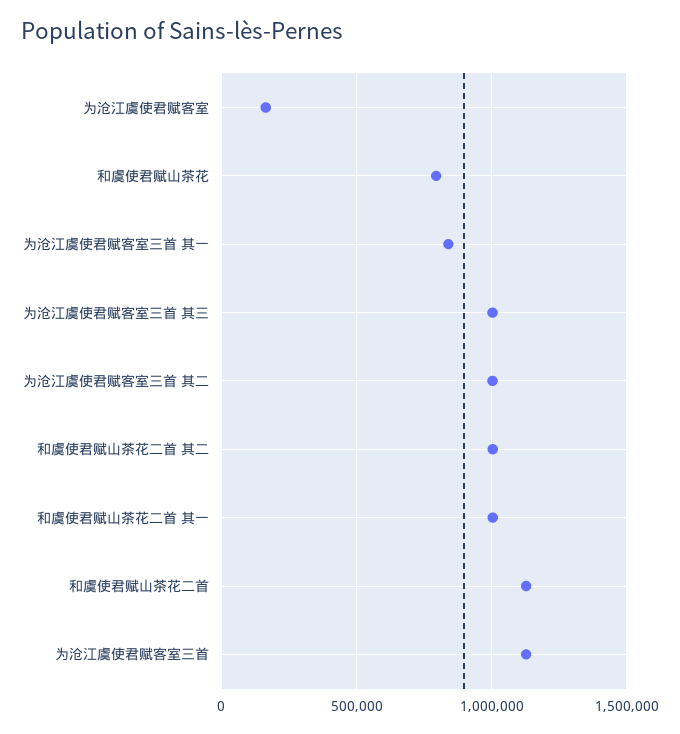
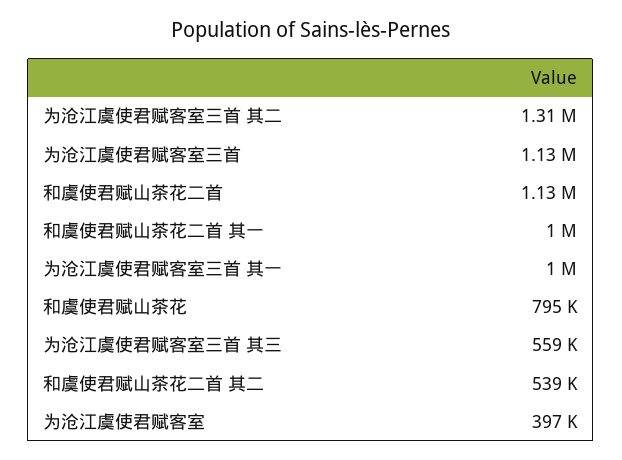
为沧江虞使君赋客室: 150000 -> 397000
为沧江虞使君赋客室三首 其一: 850000 -> 1000000
为沧江虞使君赋客室三首 其三: 1000000 -> 559000
为沧江虞使君赋客室三首 其二: 1000000 -> 1310000
和虞使君赋山茶花二首 其二: 1000000 -> 539000

